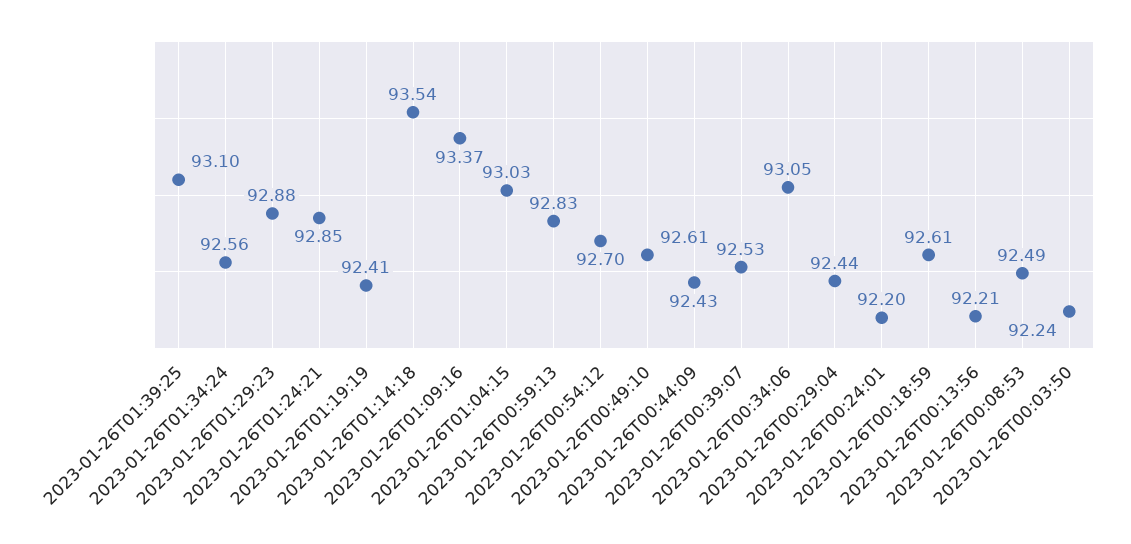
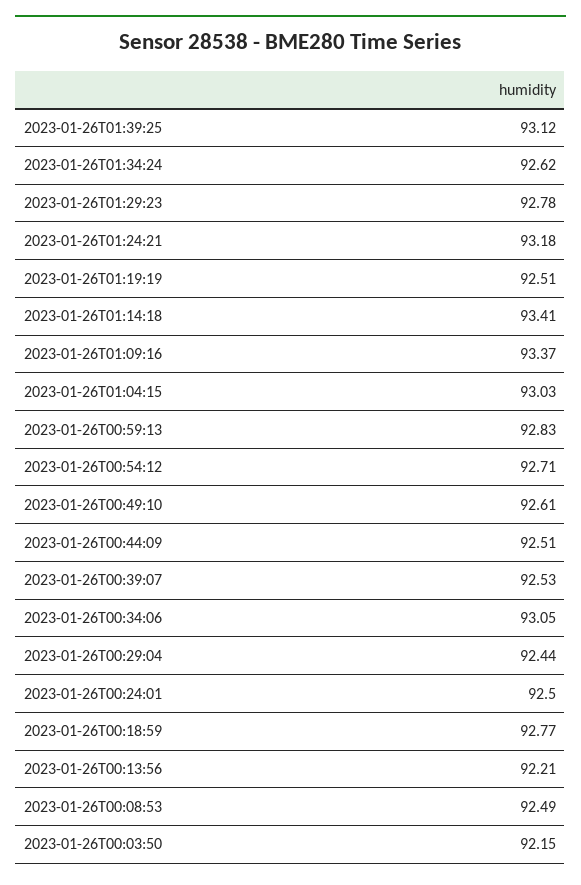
2023-01-26T01:39:25: 93.1 -> 93.12
2023-01-26T01:34:24: 92.56 -> 92.62
2023-01-26T01:29:23: 92.88 -> 92.78
2023-01-26T01:24:21: 92.85 -> 93.18
2023-01-26T01:19:19: 92.41 -> 92.51
2023-01-26T01:14:18: 93.54 -> 93.41
2023-01-26T00:54:12: 92.7 -> 92.71
2023-01-26T00:44:09: 92.43 -> 92.51
2023-01-26T00:24:01: 92.2 -> 92.5
2023-01-26T00:18:59: 92.61 -> 92.77
2023-01-26T00:03:50: 92.24 -> 92.15

